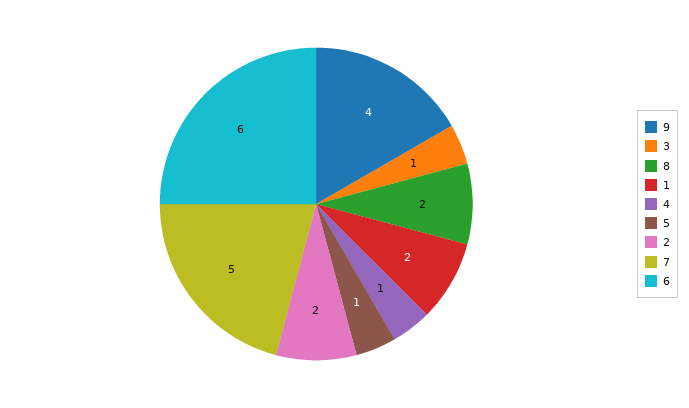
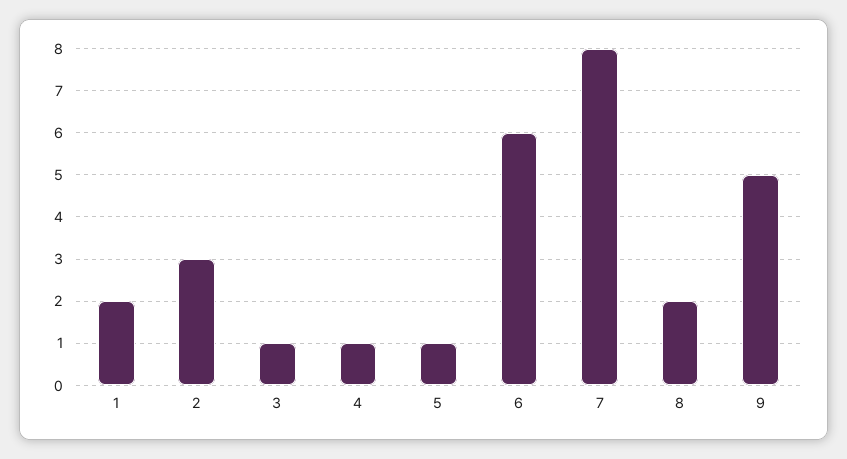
9: 4 -> 5
2: 2 -> 3
7: 5 -> 8

